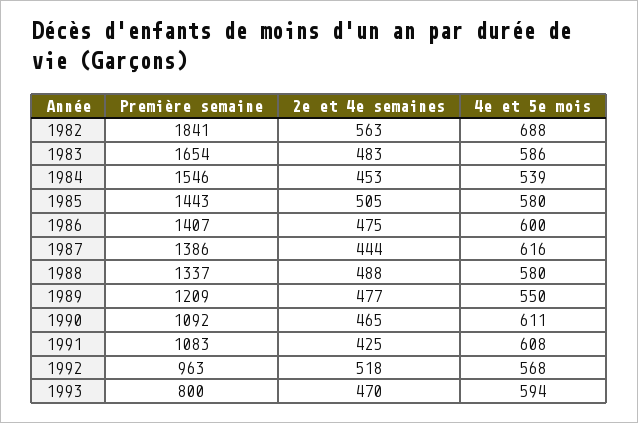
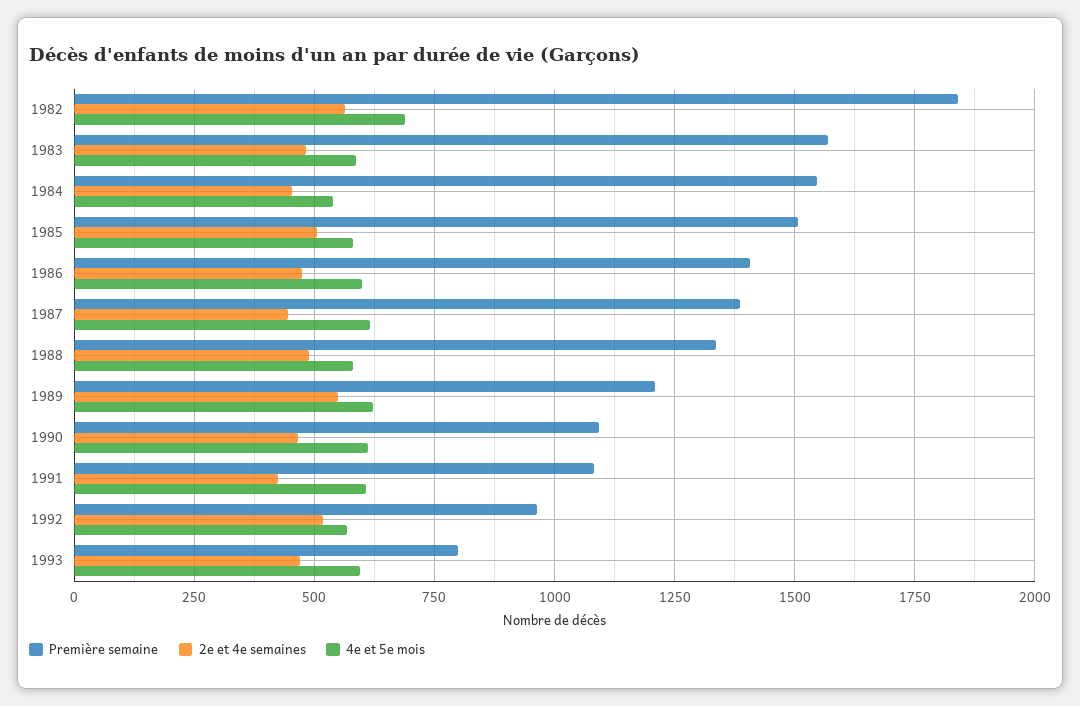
Première semaine, 1983: 1654 -> 1575
Première semaine, 1985: 1443 -> 1500
2e et 4e semaines, 1989: 477 -> 550
4e et 5e mois, 1989: 550 -> 625

